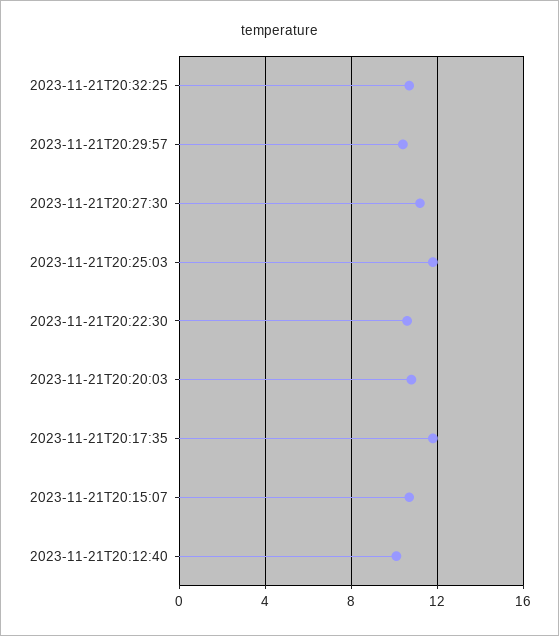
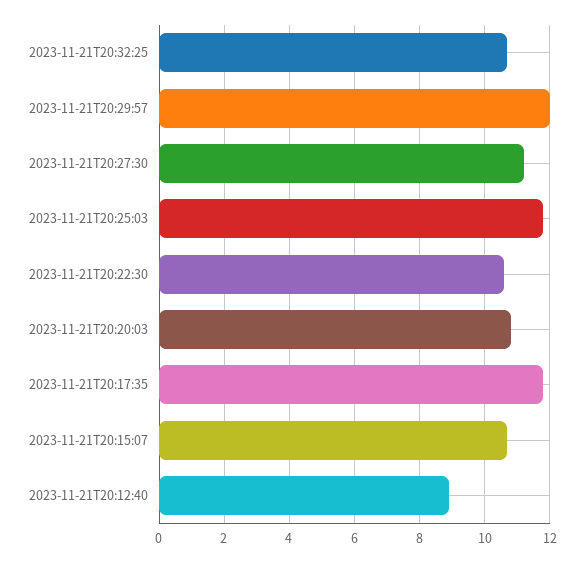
2023-11-21T20:29:57: 10.5 -> 12
2023-11-21T20:12:40: 10 -> 9

